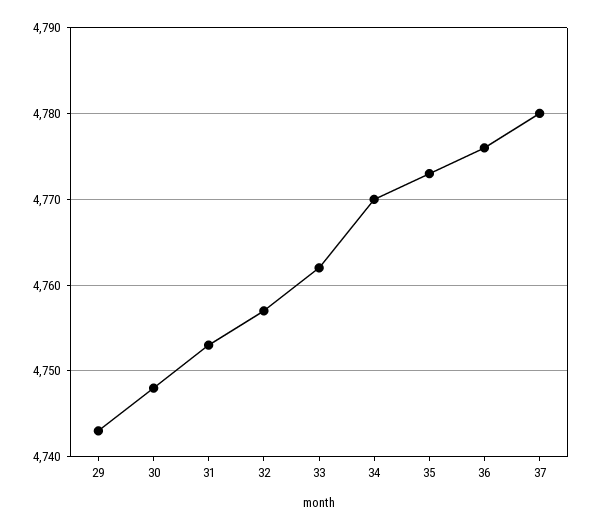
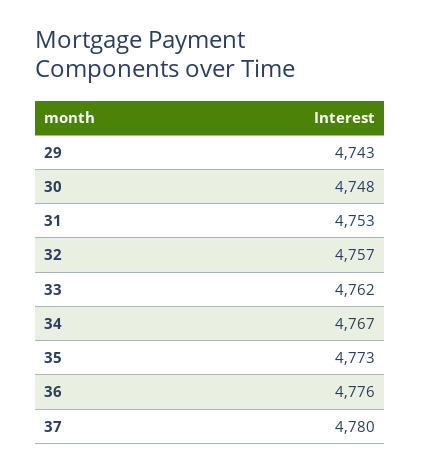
34: 4770 -> 4767

